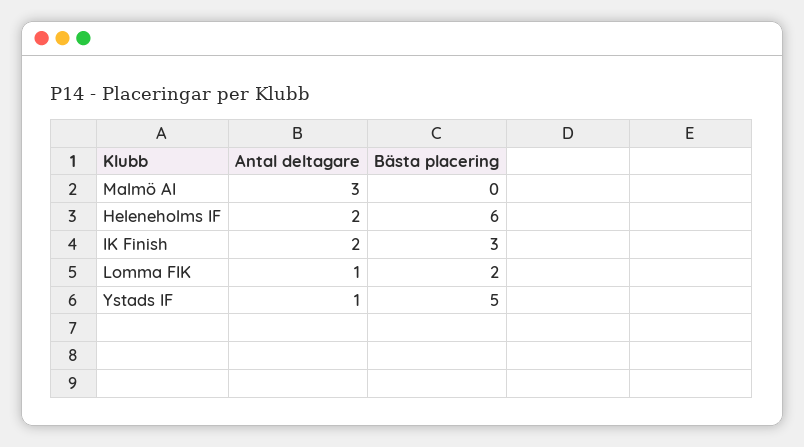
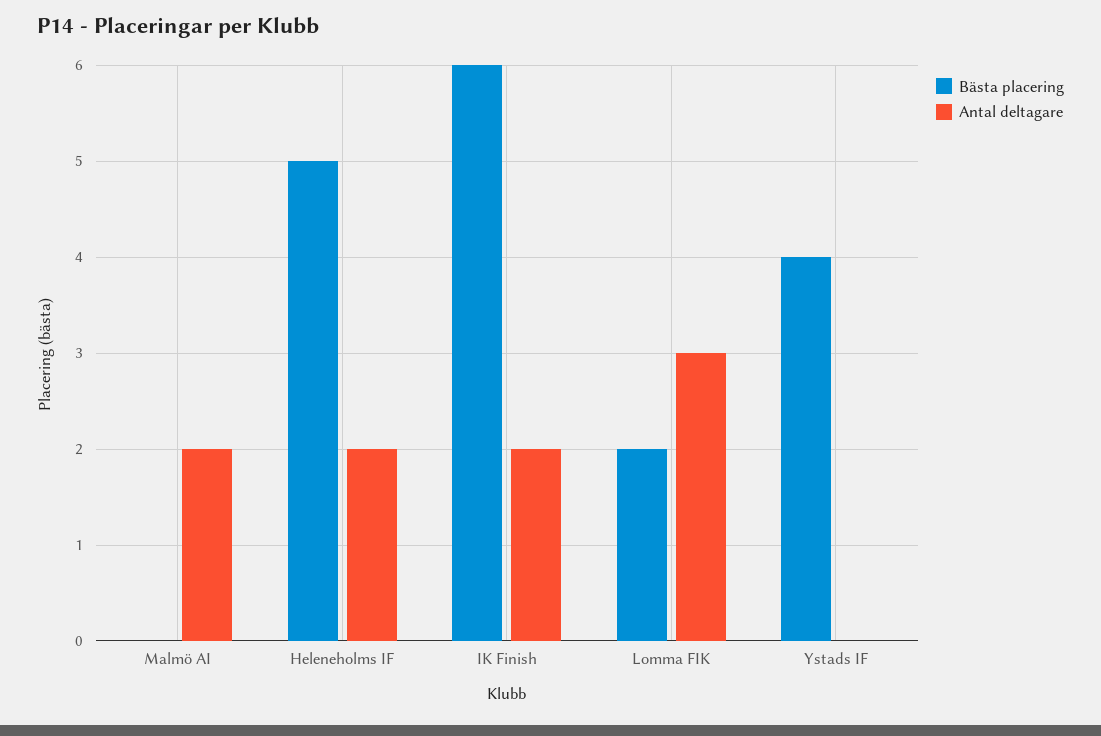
Antal deltagare, Malmö AI: 3 -> 2
Bästa placering, Heleneholms IF: 6 -> 5
Bästa placering, IK Finish: 3 -> 6
Antal deltagare, Lomma FIK: 1 -> 3
Antal deltagare, Ystads IF: 1 -> 0
Bästa placering, Ystads IF: 5 -> 4

